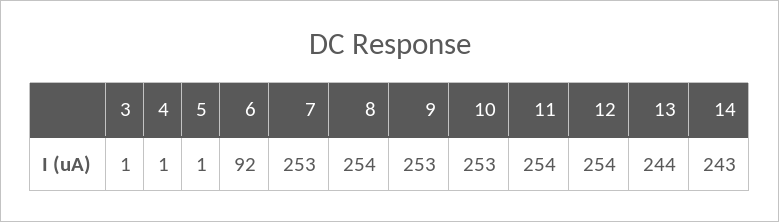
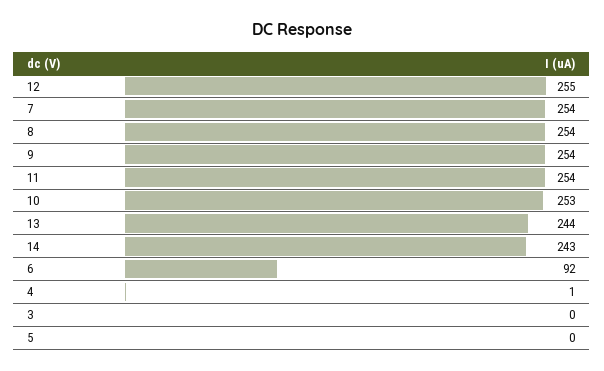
3: 1 -> 0
5: 1 -> 0
7: 253 -> 254
9: 253 -> 254
12: 254 -> 255

